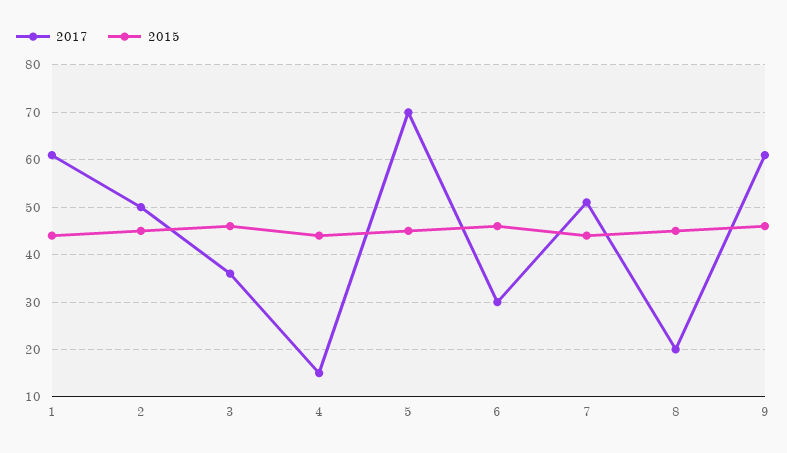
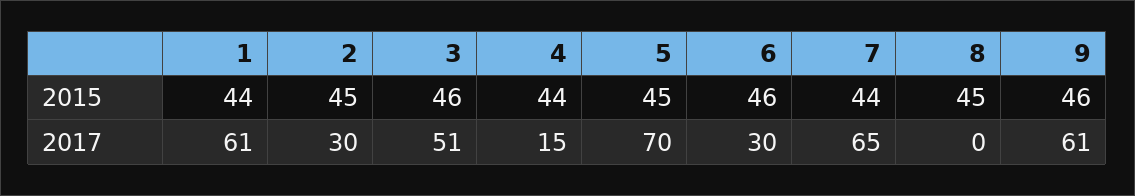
2017, 2: 50 -> 30
2017, 3: 35 -> 51
2017, 7: 50 -> 65
2017, 8: 20 -> 0

